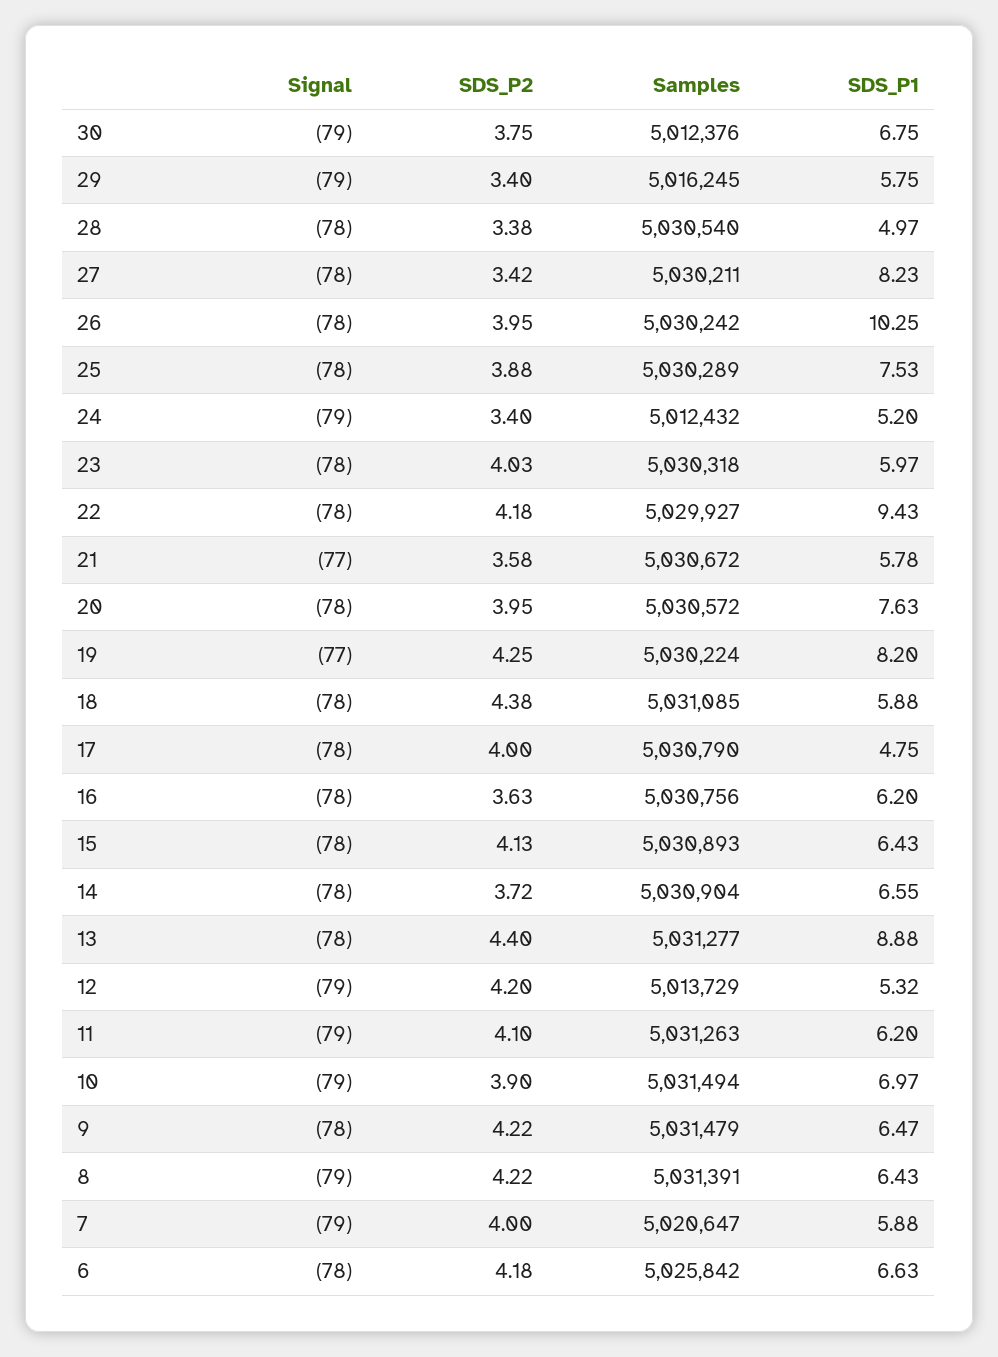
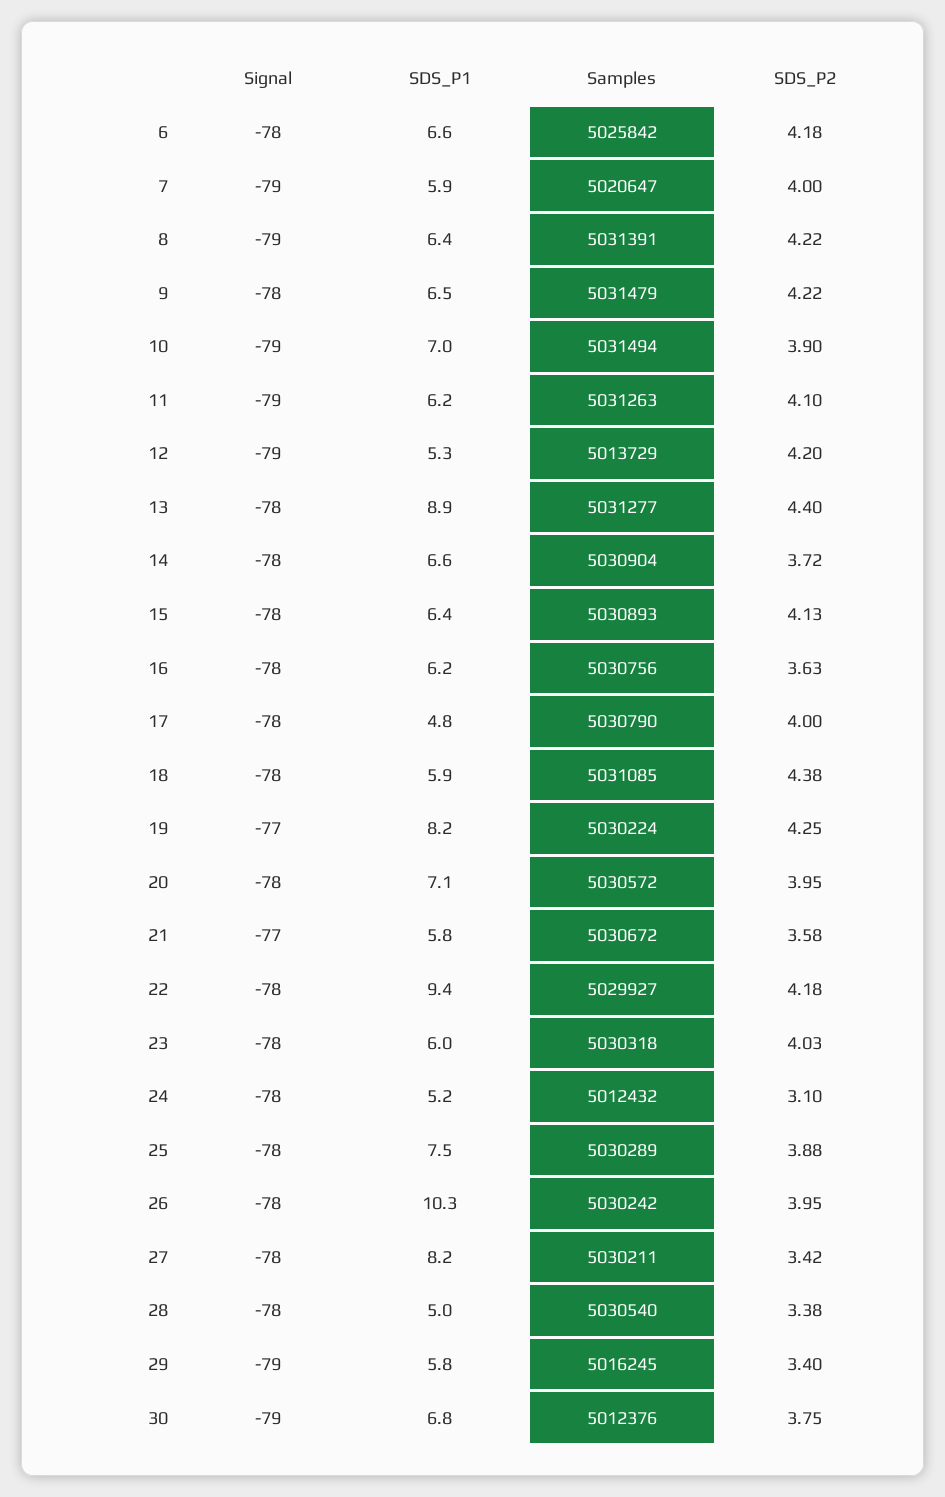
Signal, 24: -79 -> -78
SDS_P2, 24: 3.4 -> 3.1
SDS_P1, 20: 7.63 -> 7.1

